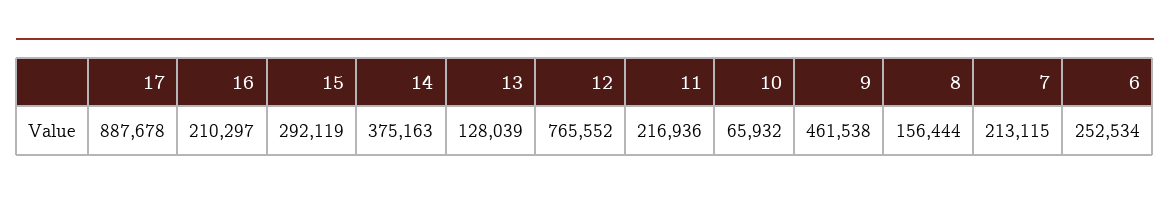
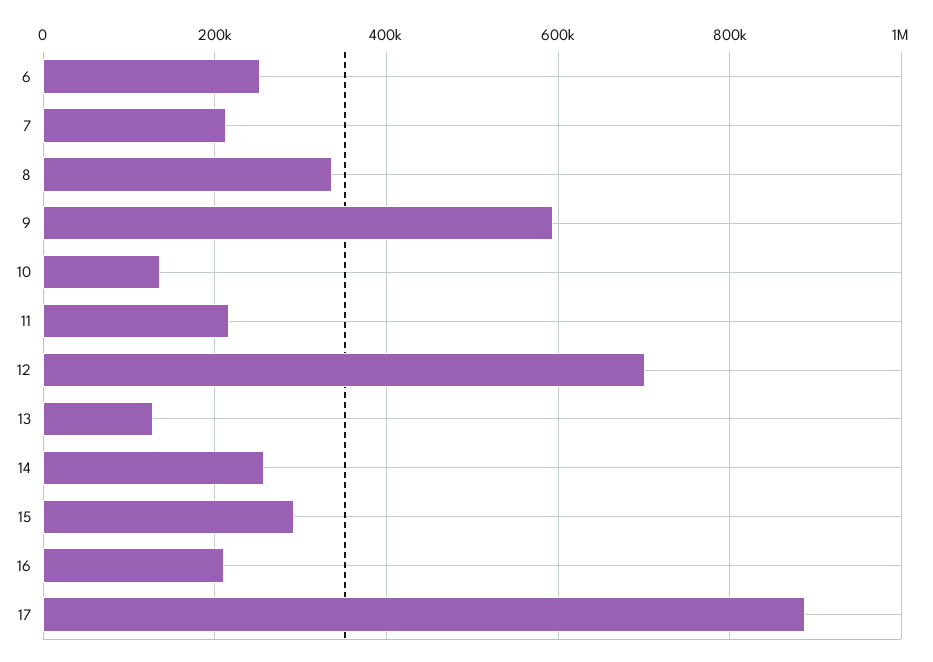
14: 375163 -> 260000
12: 765552 -> 700000
10: 65932 -> 140000
9: 461538 -> 600000
8: 156444 -> 340000

